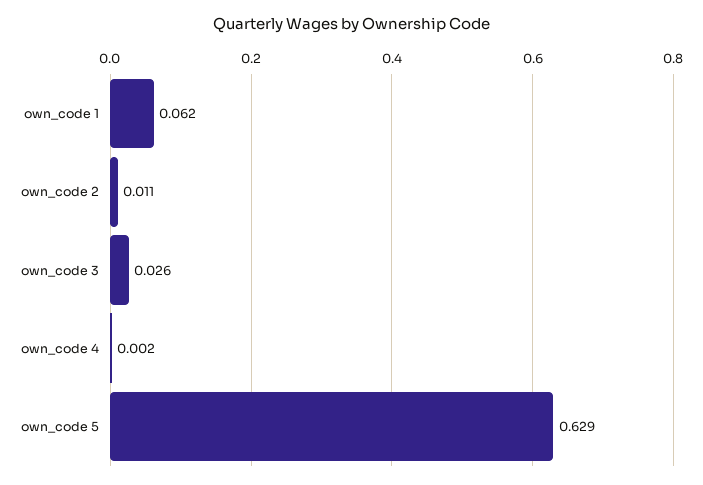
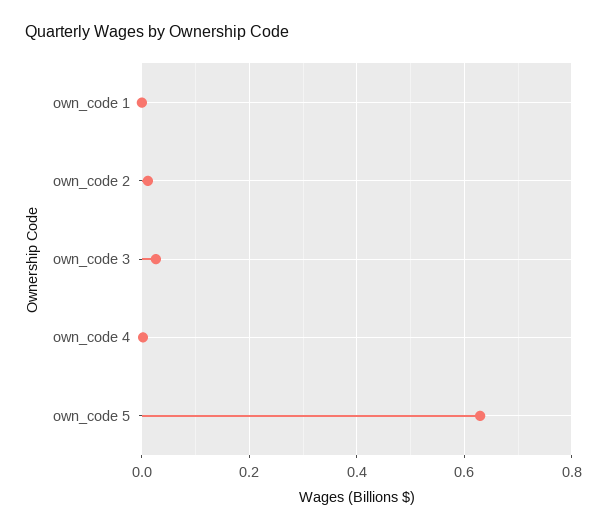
own_code 1: 0.062 -> 0

